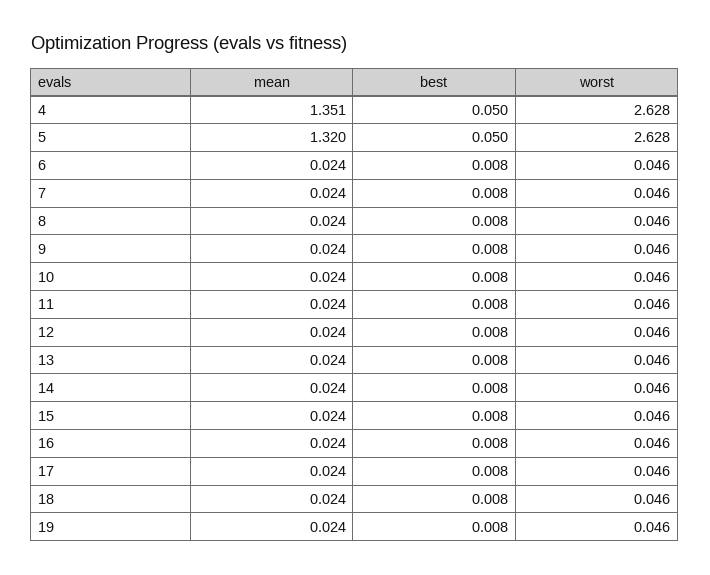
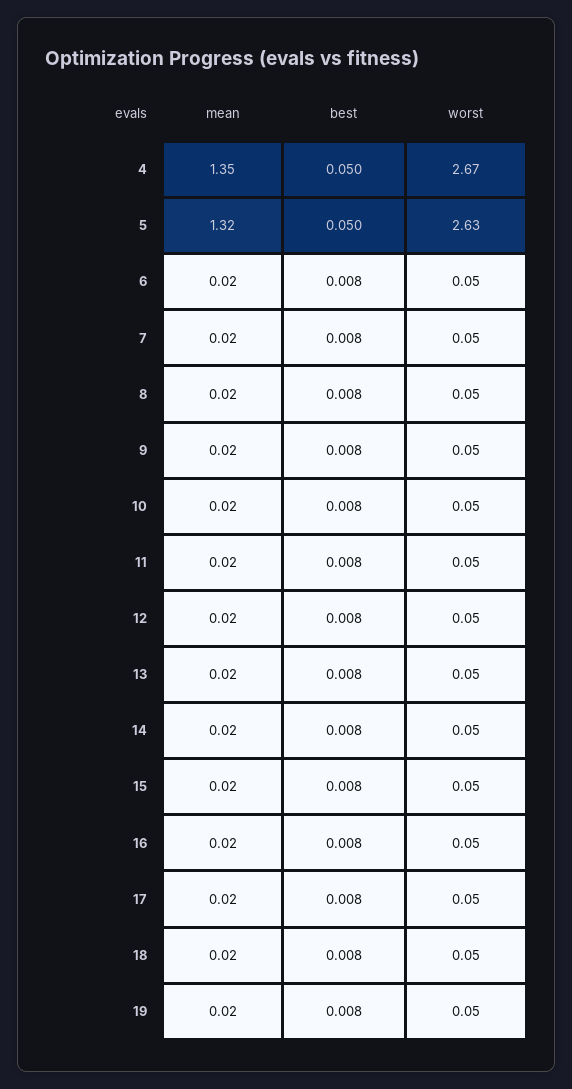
worst, 4: 2.628 -> 2.67

